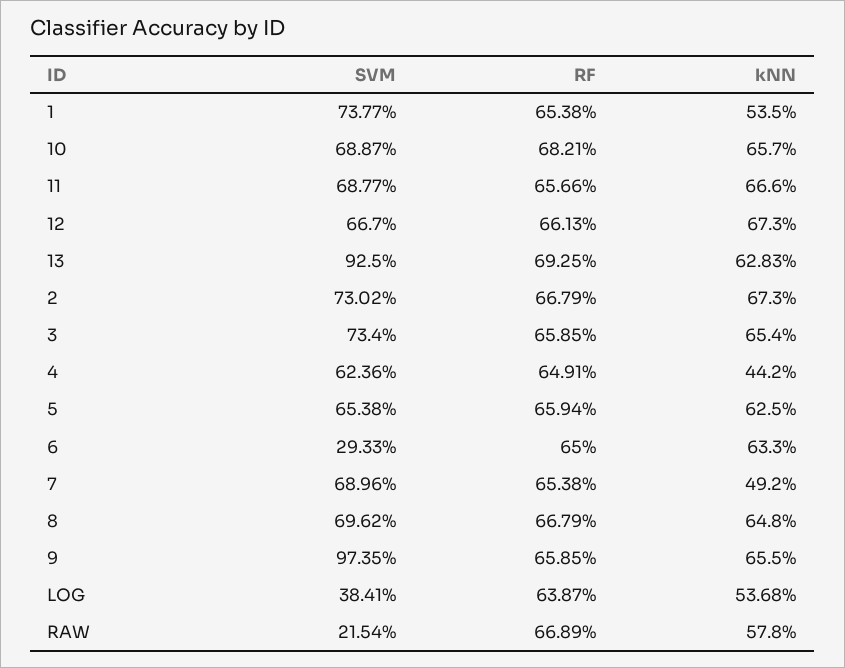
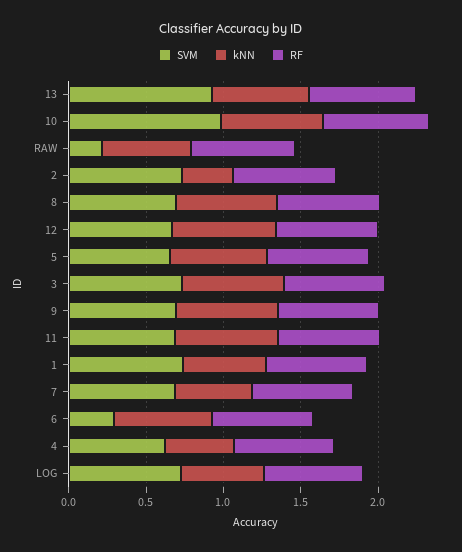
SVM, 10: 0.6887 -> 1
kNN, 2: 0.673 -> 0.3
SVM, 9: 0.9735 -> 0.7
SVM, LOG: 0.3841 -> 0.7

